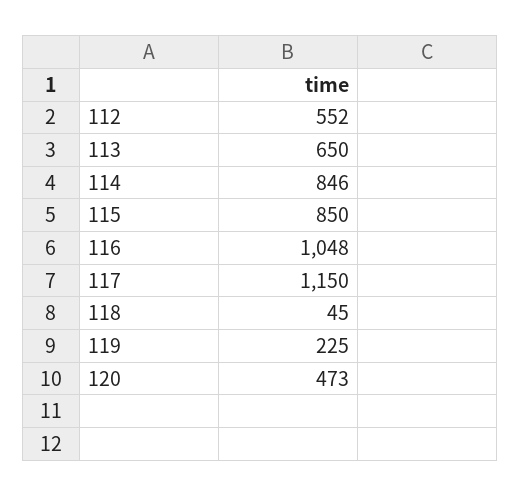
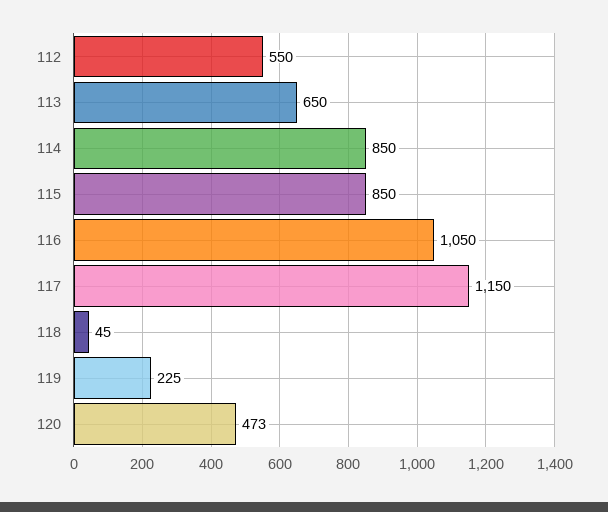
112: 552 -> 550
114: 846 -> 850
116: 1048 -> 1050

